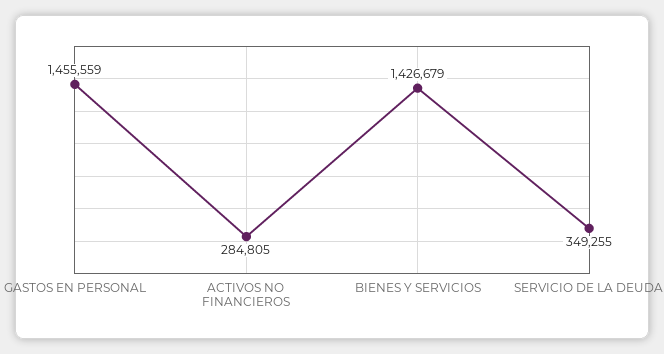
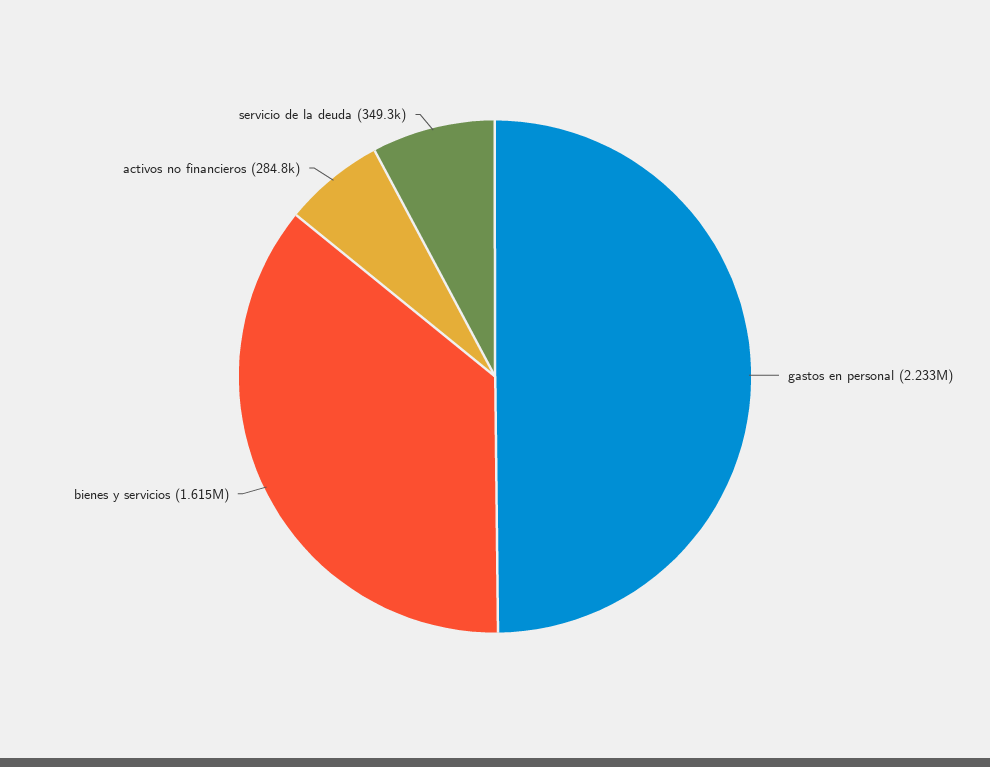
GASTOS EN PERSONAL: 1455559 -> 2233000
BIENES Y SERVICIOS: 1426679 -> 1615000

